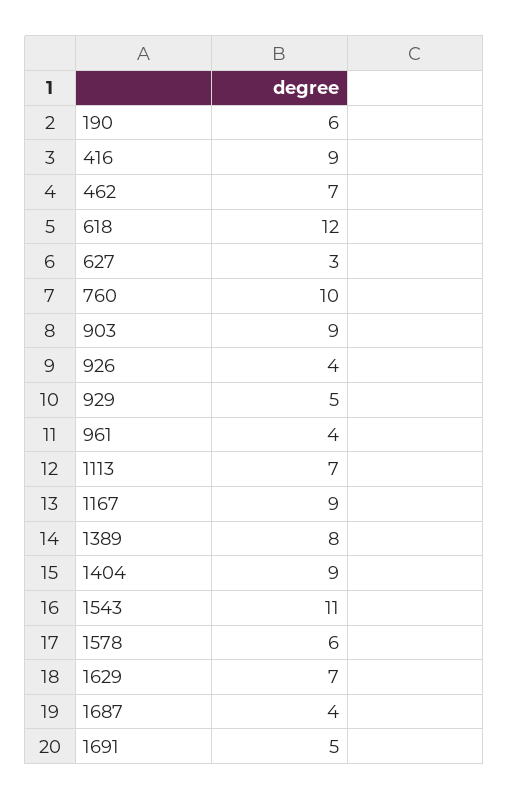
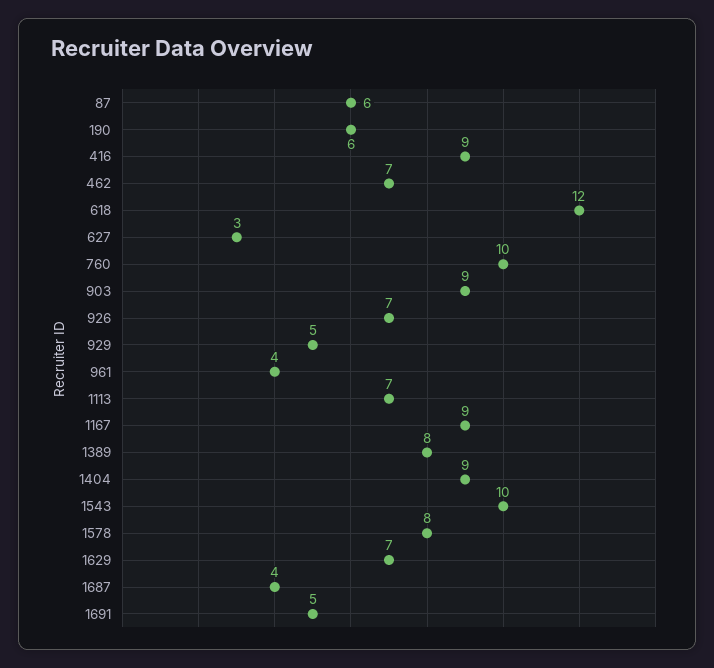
926: 4 -> 7
1543: 11 -> 10
1578: 6 -> 8
87: none -> 6

